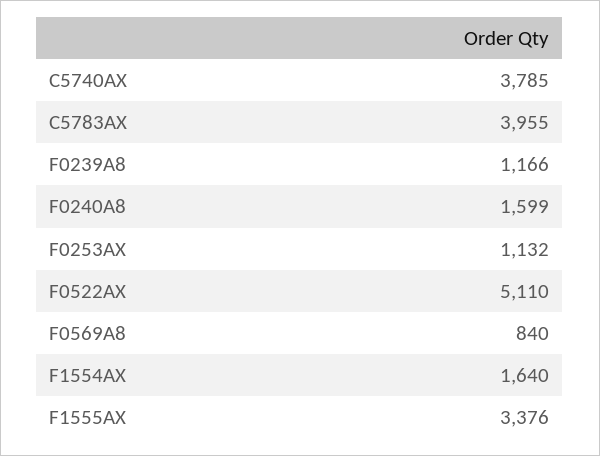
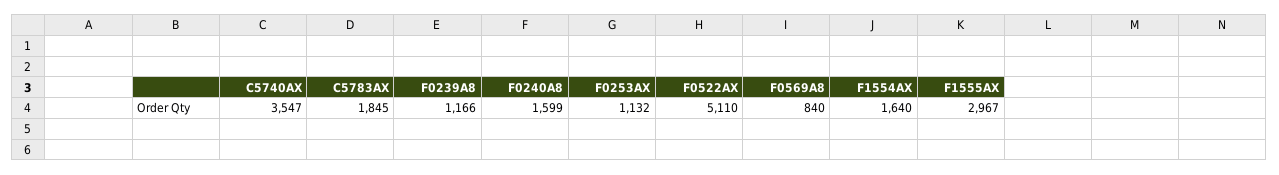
C5740AX: 3785 -> 3547
C5783AX: 3955 -> 1845
F1555AX: 3376 -> 2967

